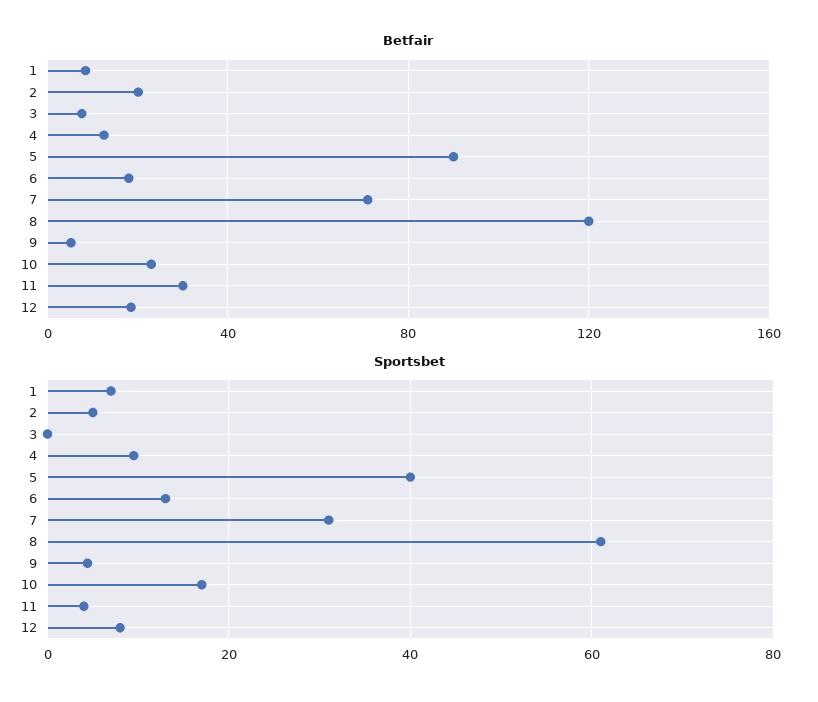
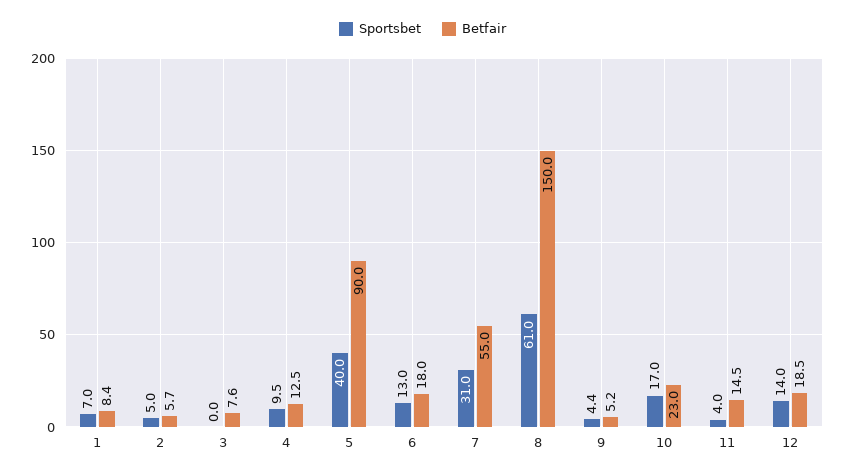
Betfair, 2: 20 -> 5.7
Betfair, 7: 70 -> 55
Betfair, 8: 120 -> 150
Betfair, 11: 30 -> 14.5
Sportsbet, 12: 8 -> 14

